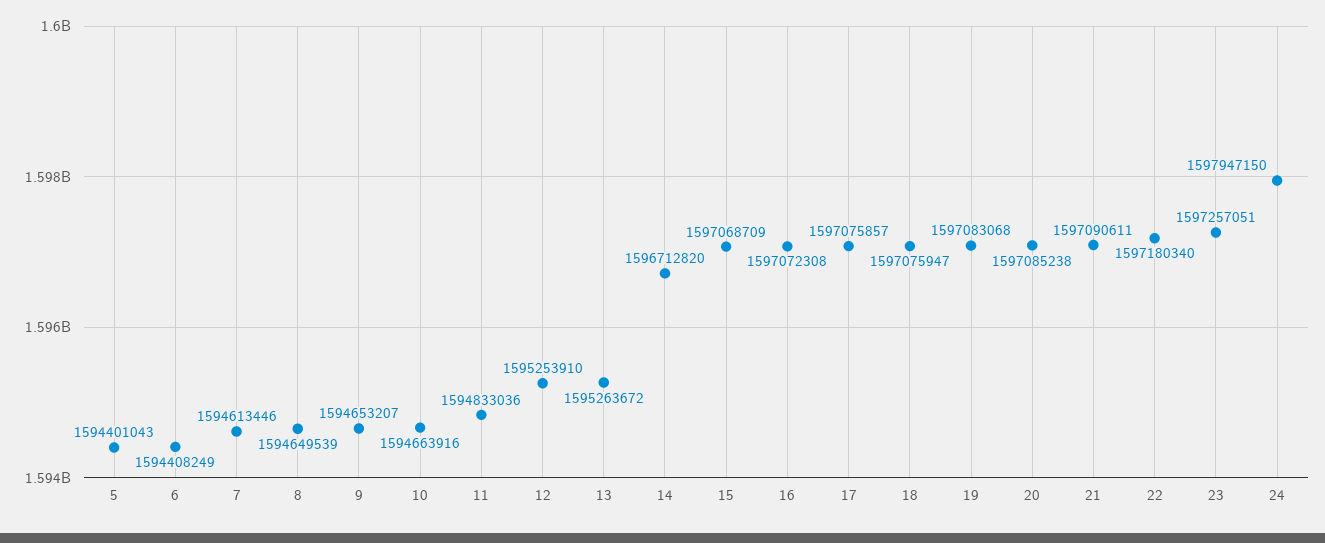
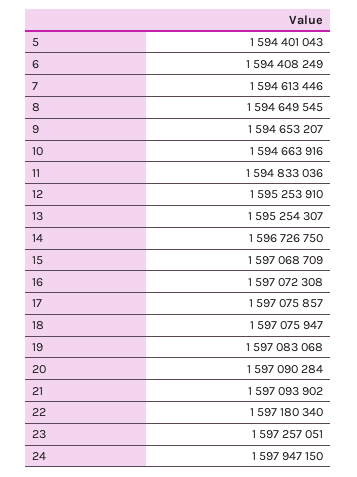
8: 1594649539 -> 1594649545
13: 1595263672 -> 1595254307
14: 1596712820 -> 1596726750
20: 1597085238 -> 1597090284
21: 1597090611 -> 1597093902

